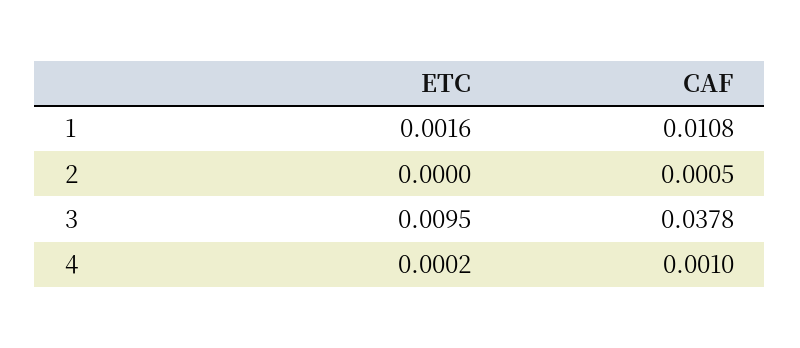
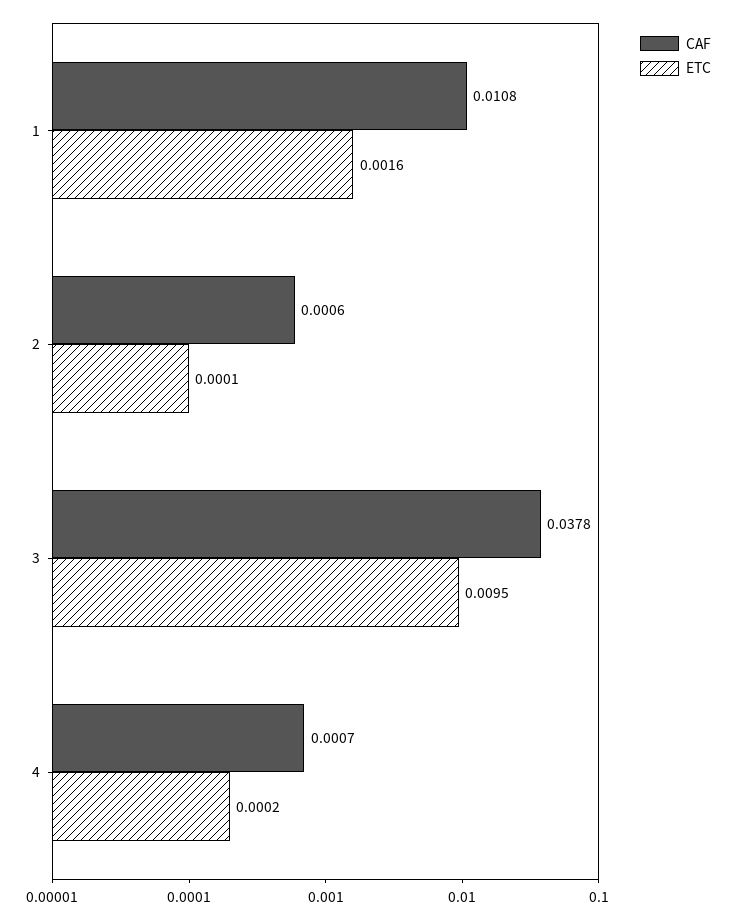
ETC, 2: 0 -> 0.0001
CAF, 2: 0.0005 -> 0.0006
CAF, 4: 0.001 -> 0.0007

